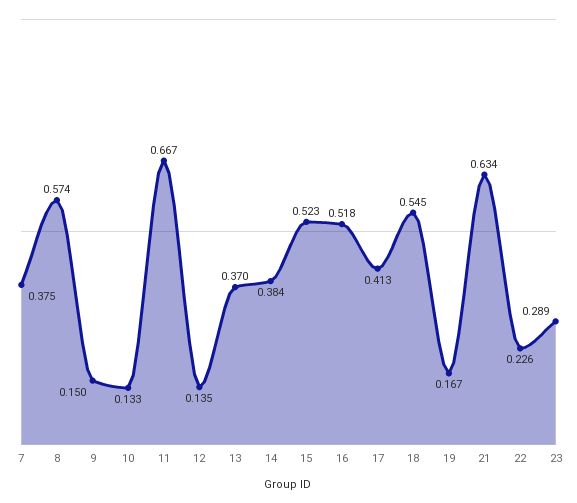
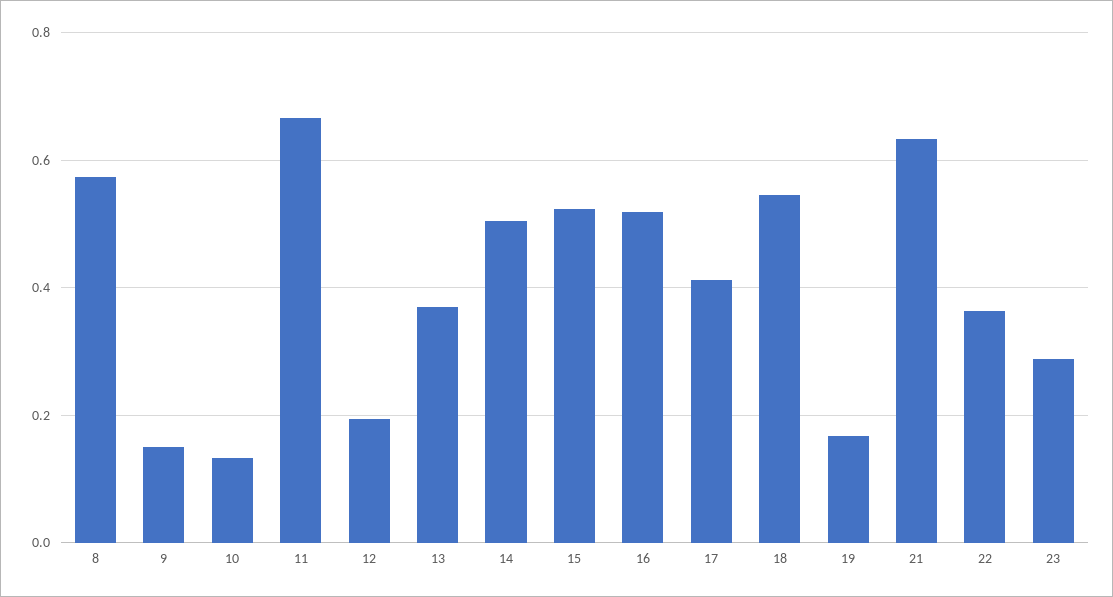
7: 0.375 -> none
12: 0.135 -> 0.2
14: 0.384 -> 0.5
22: 0.226 -> 0.36

